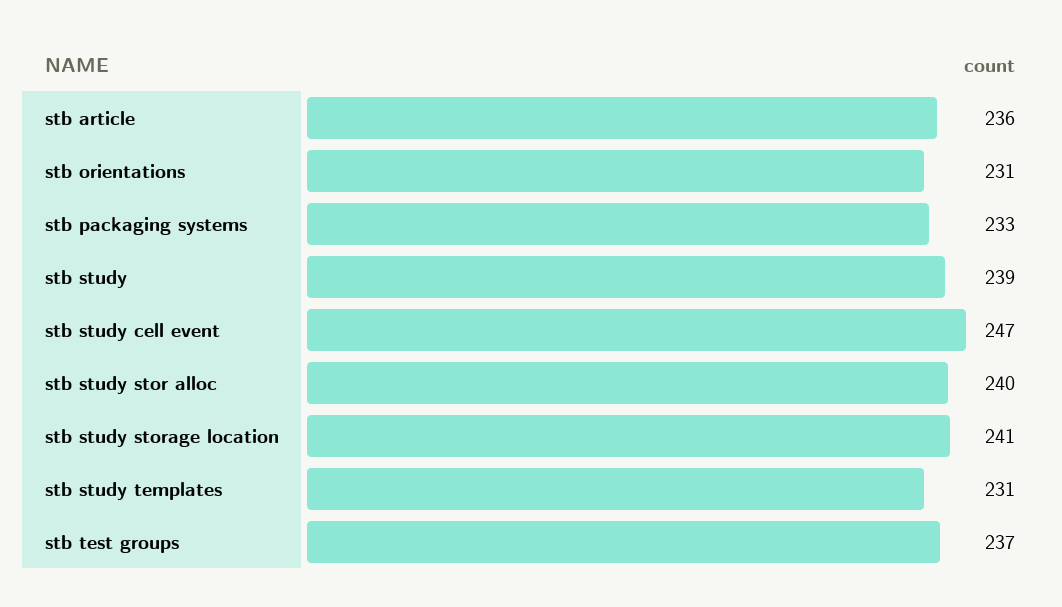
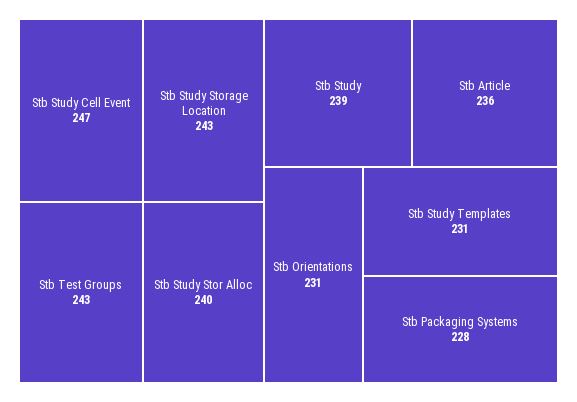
stb packaging systems: 233 -> 228
stb study storage location: 241 -> 243
stb test groups: 237 -> 243

